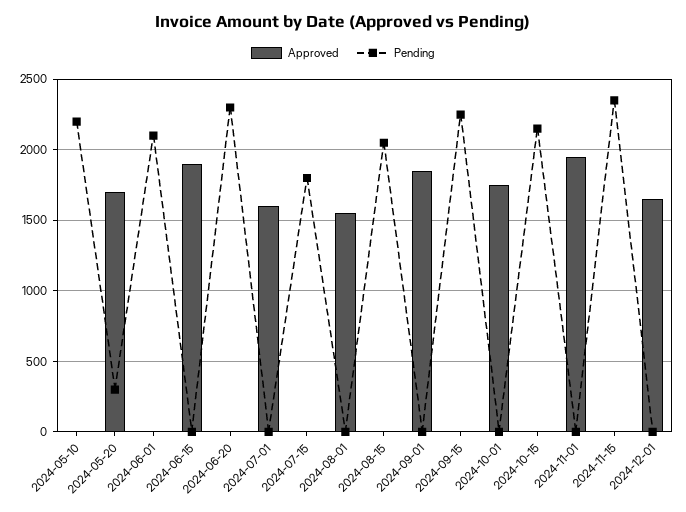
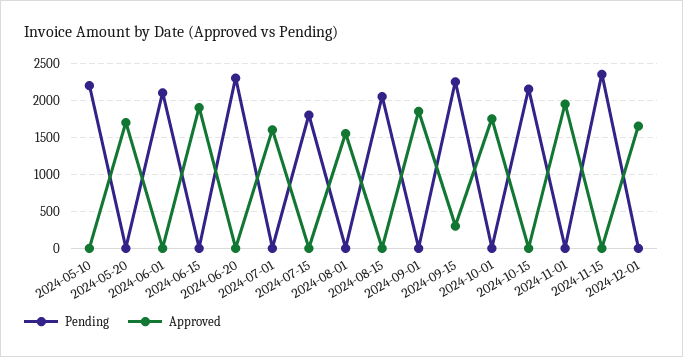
Pending, 2024-05-20: 300 -> 0
Approved, 2024-09-15: 0 -> 300

